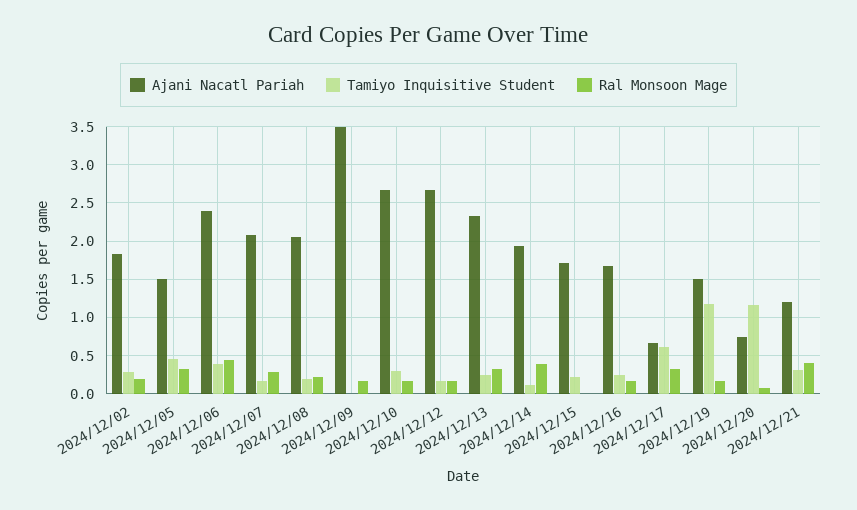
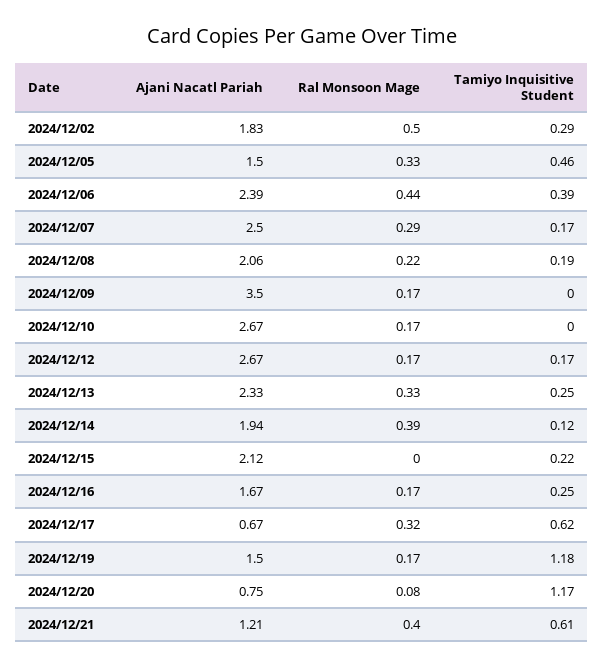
Ral Monsoon Mage, 2024/12/02: 0.2 -> 0.5
Ajani Nacatl Pariah, 2024/12/07: 2.1 -> 2.5
Tamiyo Inquisitive Student, 2024/12/10: 0.3 -> 0
Ajani Nacatl Pariah, 2024/12/15: 1.7 -> 2.12
Tamiyo Inquisitive Student, 2024/12/21: 0.3 -> 0.61

